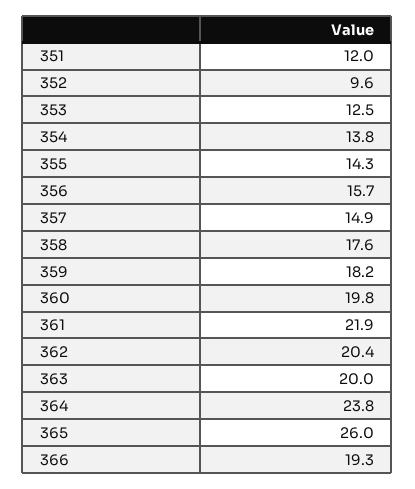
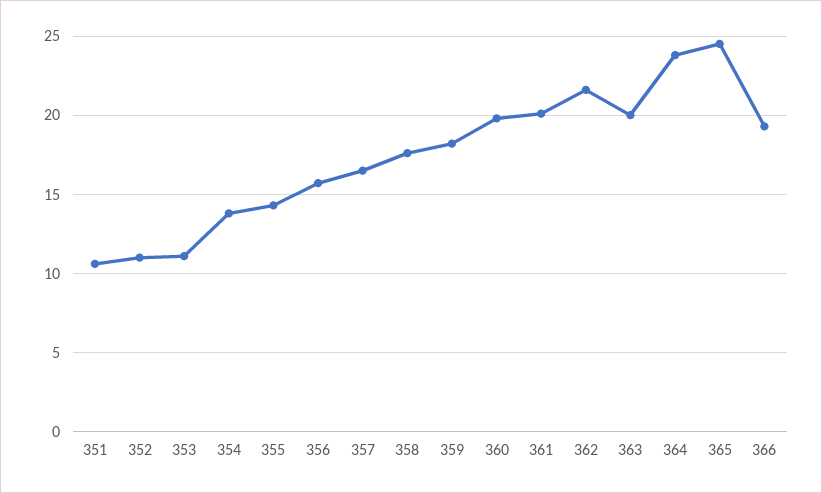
351: 12 -> 10.5
352: 9.6 -> 11
353: 12.5 -> 11
357: 14.9 -> 16.5
361: 21.9 -> 20
362: 20.4 -> 21.5
365: 26 -> 24.5

